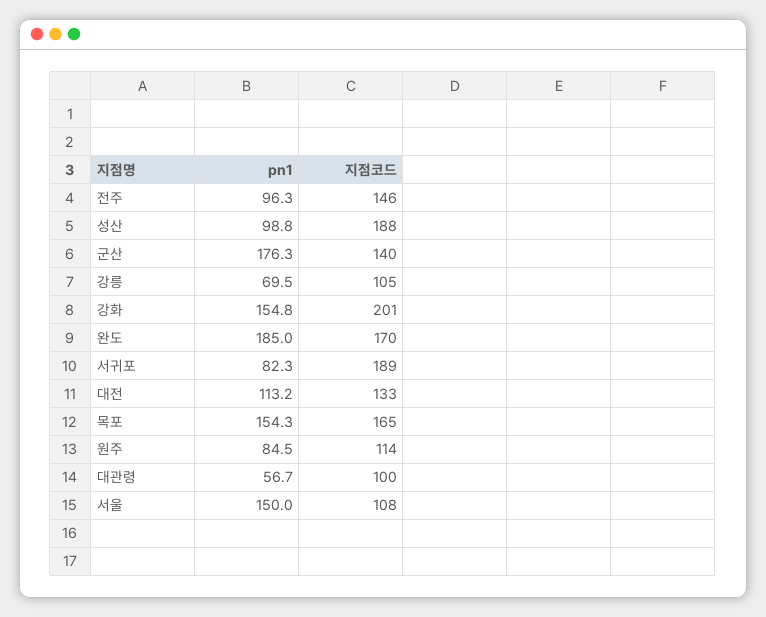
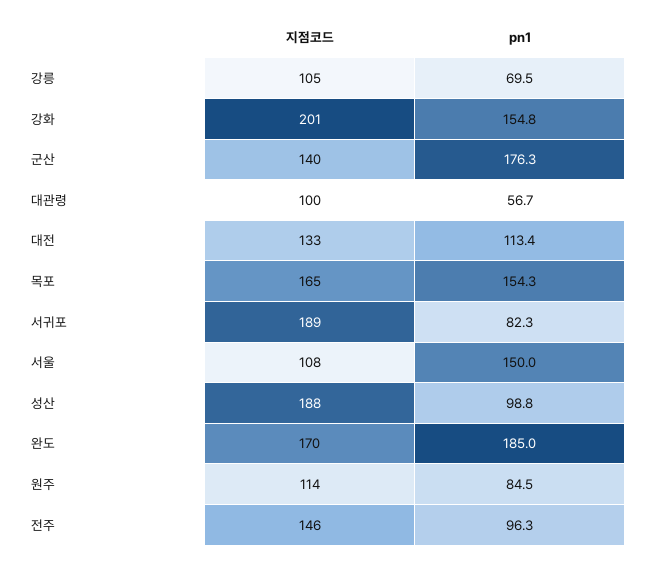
pn1, 대전: 113.2 -> 113.4

